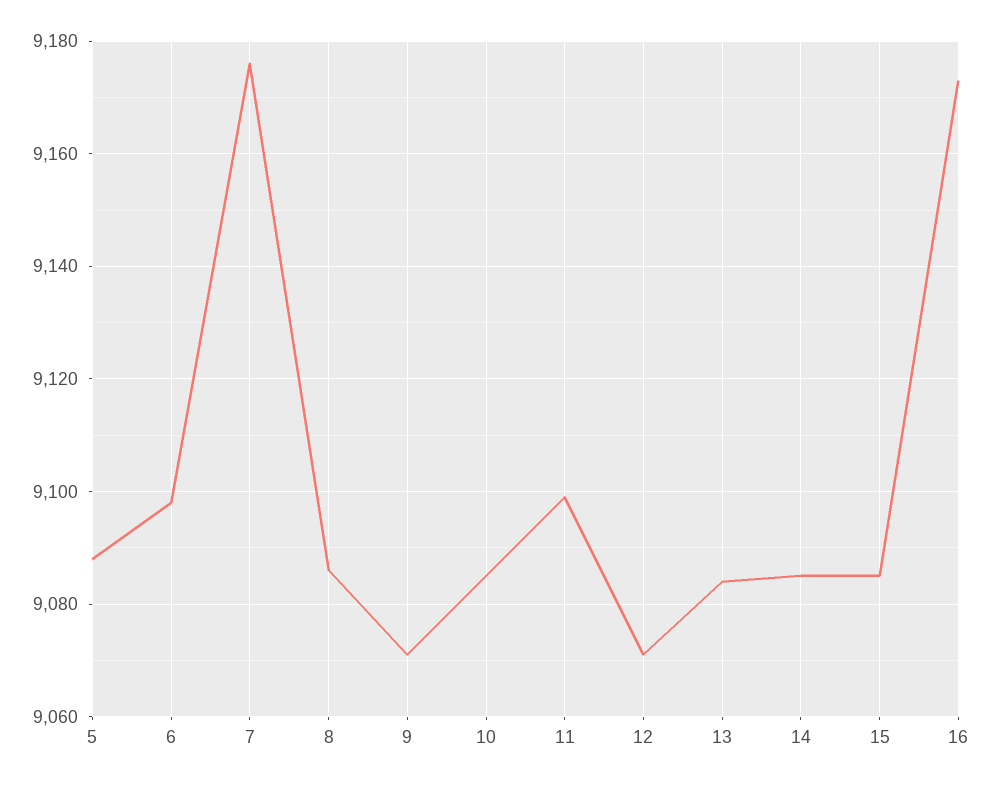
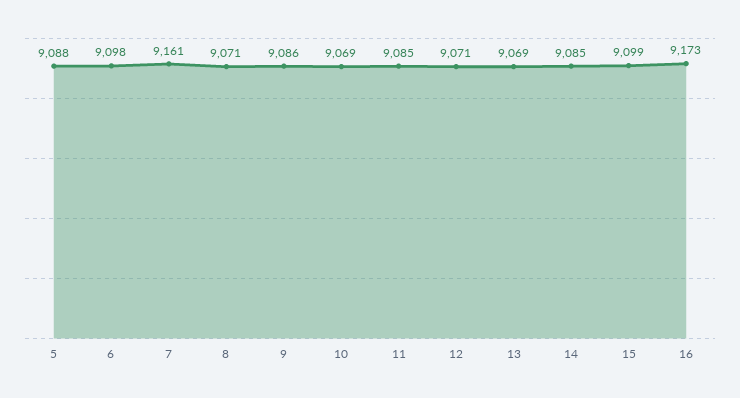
7: 9175 -> 9161
8: 9085 -> 9071
9: 9070 -> 9086
10: 9085 -> 9069
11: 9100 -> 9085
13: 9085 -> 9069
15: 9085 -> 9099

